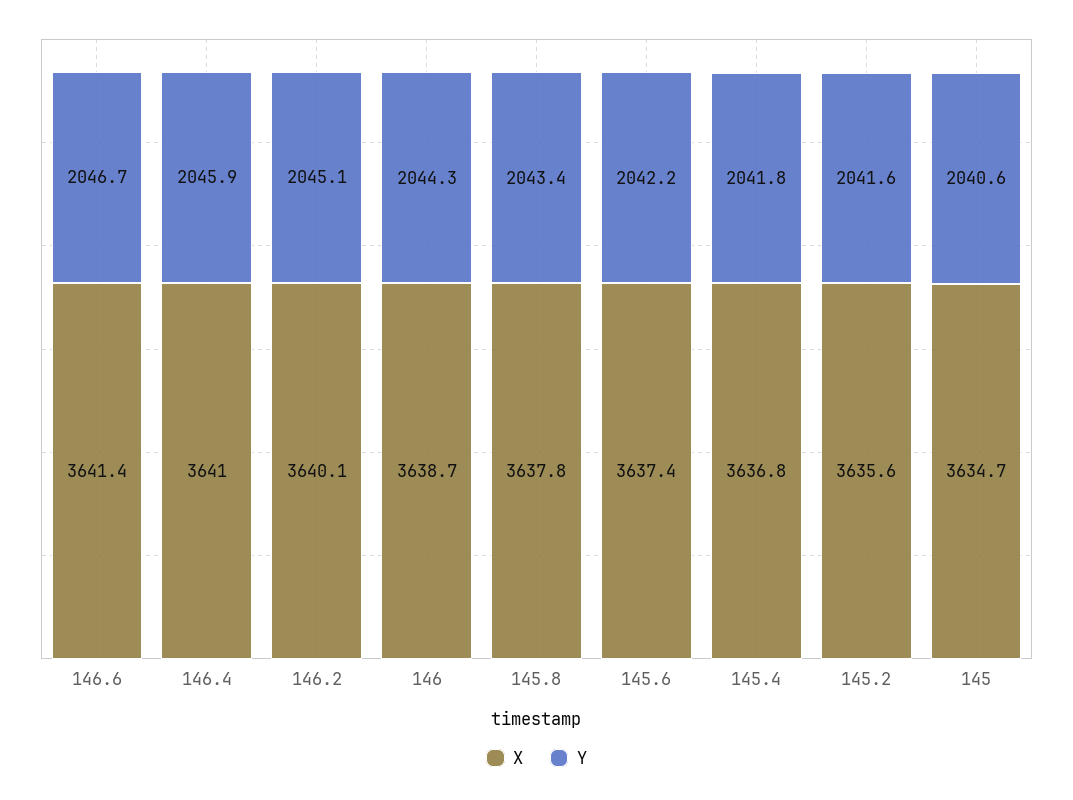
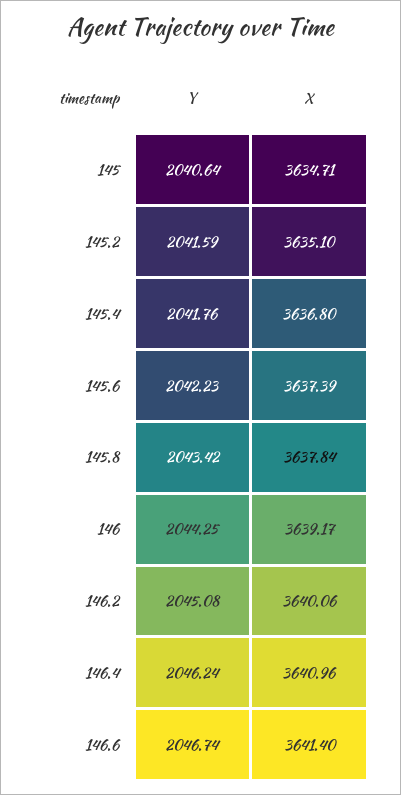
Y, 146.4: 2045.9 -> 2046.24
X, 146: 3638.7 -> 3639.17
X, 145.2: 3635.6 -> 3635.1

